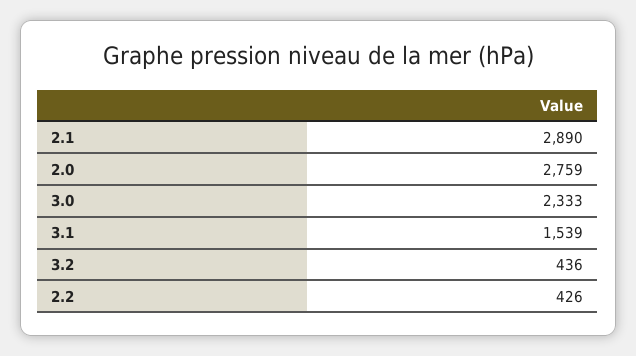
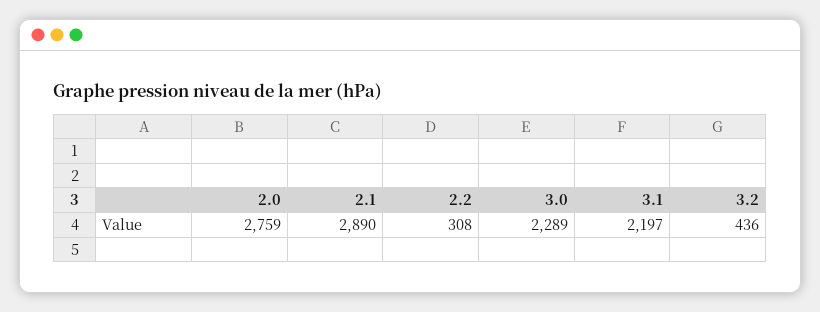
3.0: 2333 -> 2289
3.1: 1539 -> 2197
2.2: 426 -> 308

